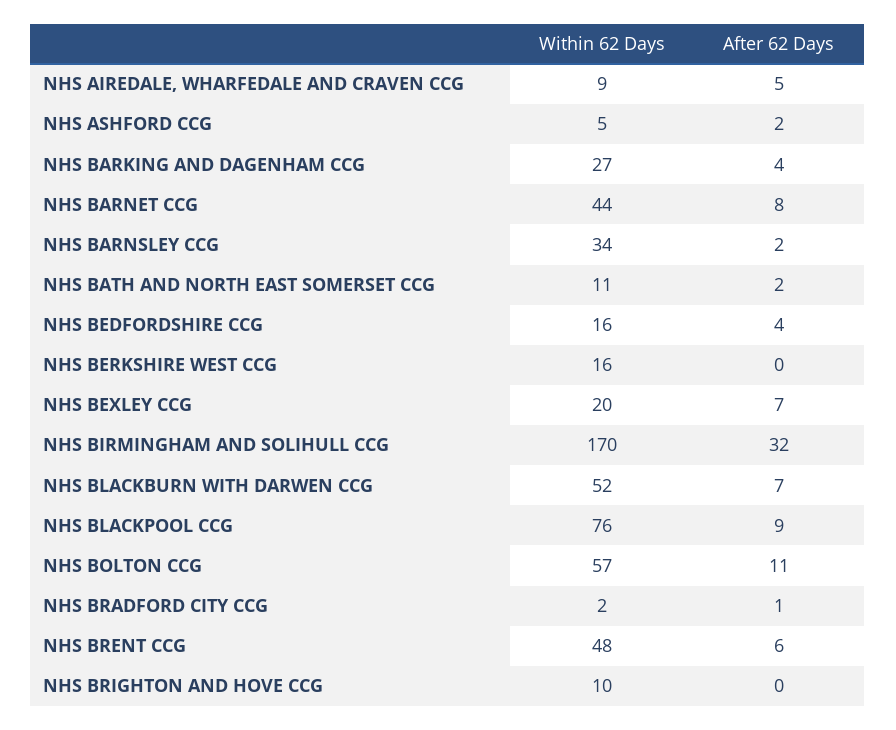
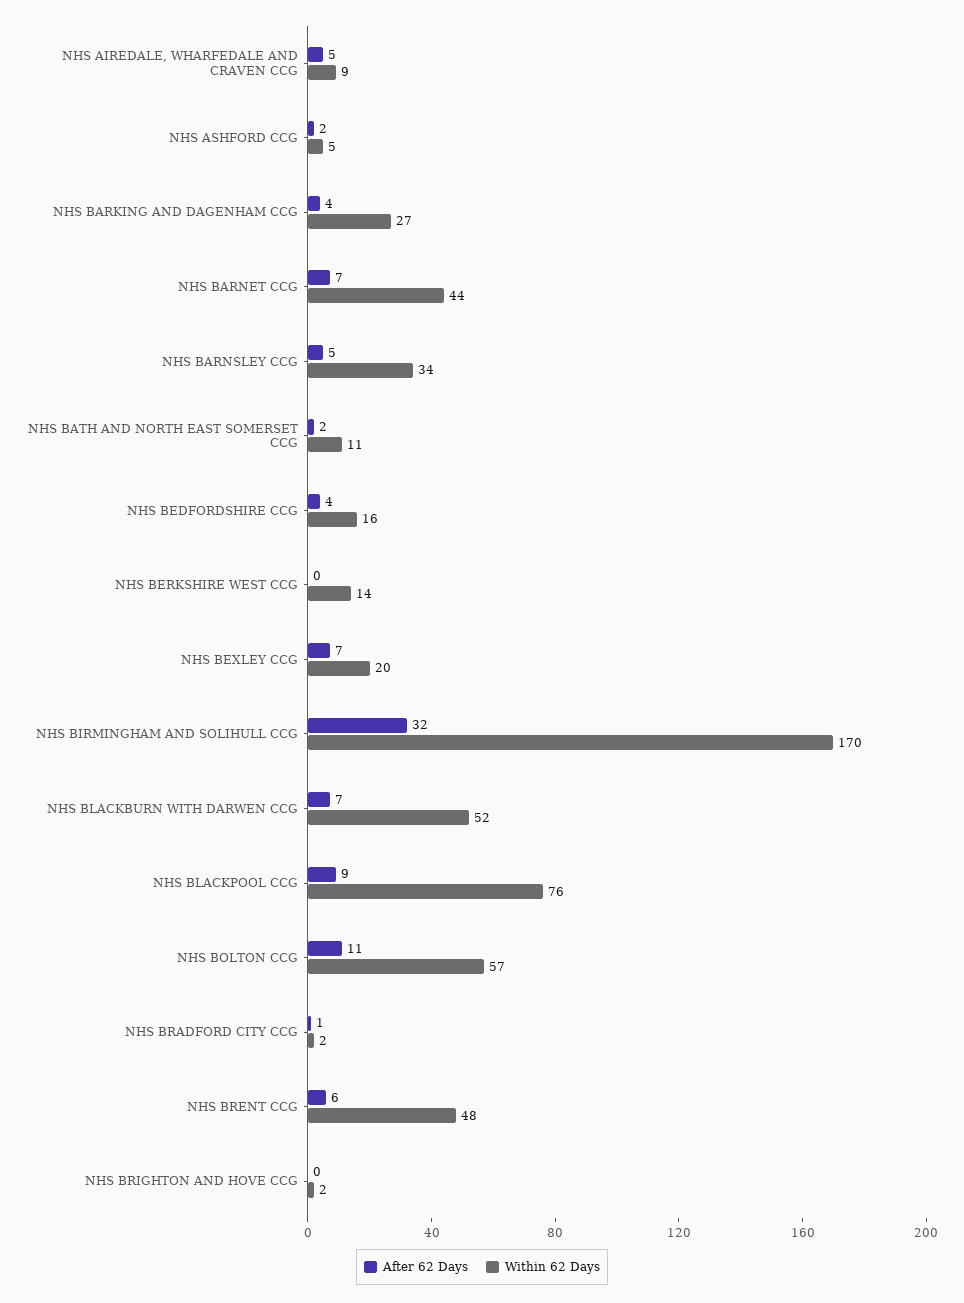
After 62 Days, NHS BARNET CCG: 8 -> 7
After 62 Days, NHS BARNSLEY CCG: 2 -> 5
Within 62 Days, NHS BERKSHIRE WEST CCG: 16 -> 14
Within 62 Days, NHS BRIGHTON AND HOVE CCG: 10 -> 2

